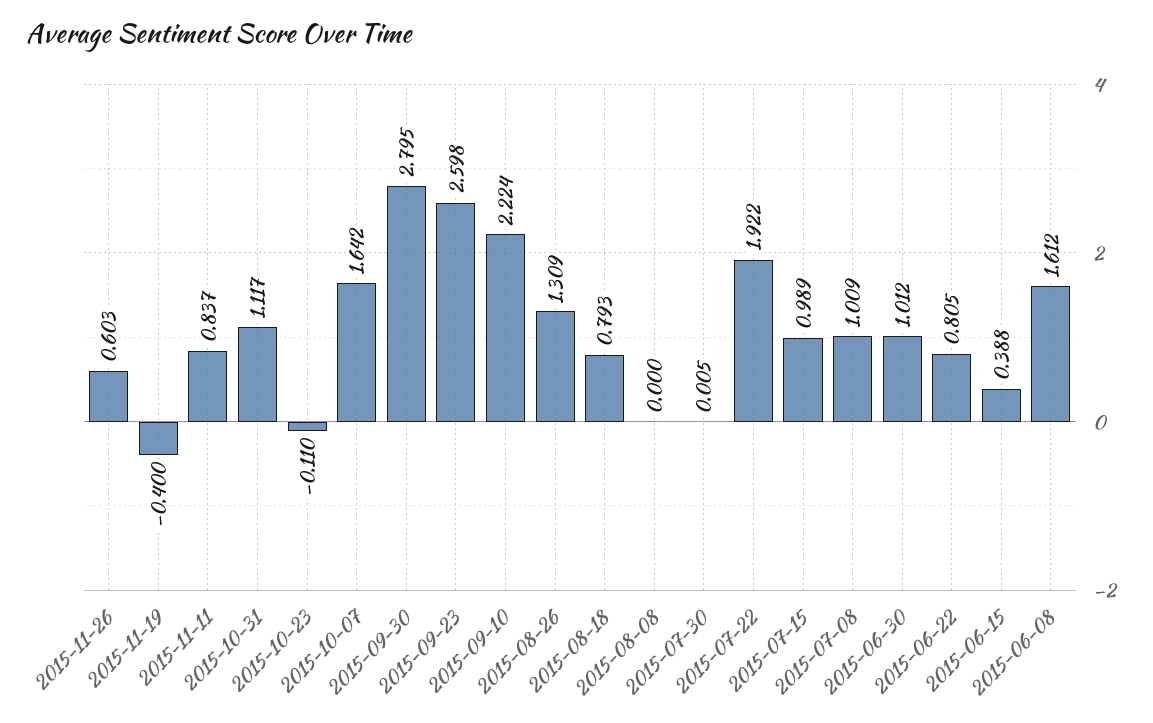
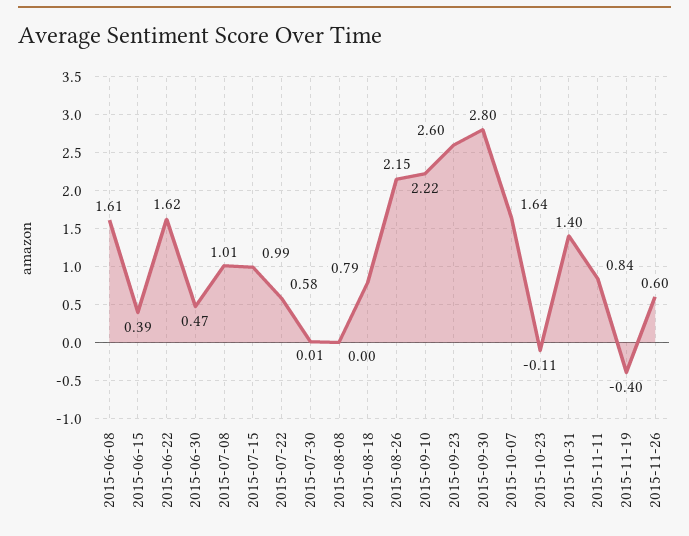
2015-10-31: 1.117 -> 1.4
2015-08-26: 1.309 -> 2.15
2015-07-22: 1.922 -> 0.58
2015-06-30: 1.012 -> 0.47
2015-06-22: 0.805 -> 1.62

